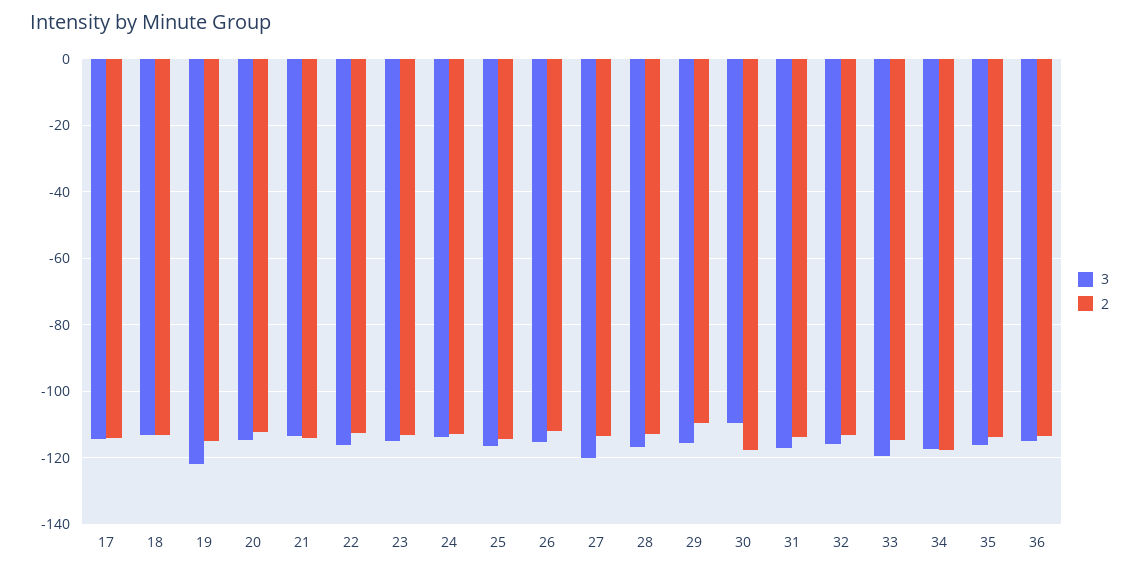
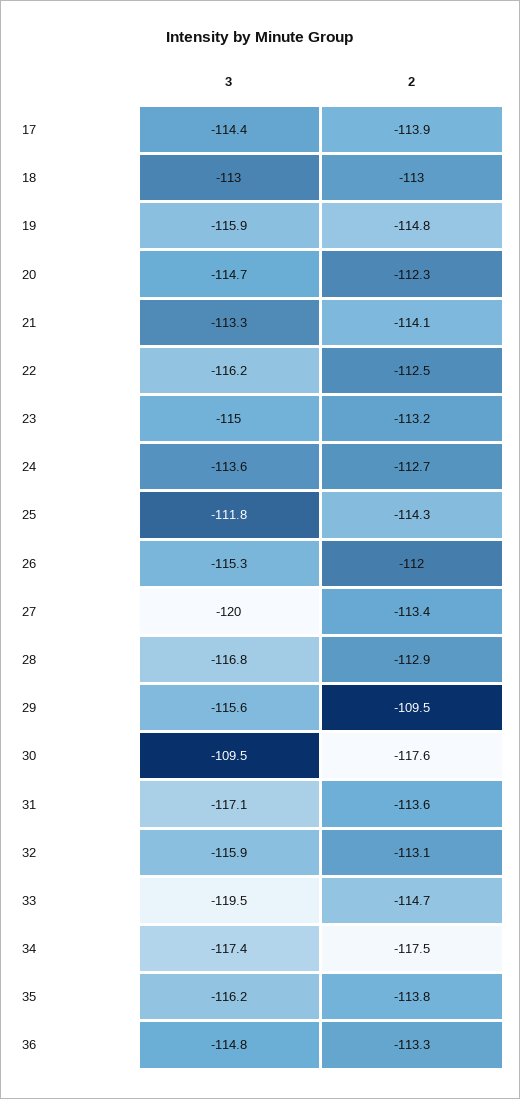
3, 19: -122 -> -115.9
3, 25: -116 -> -111.8

